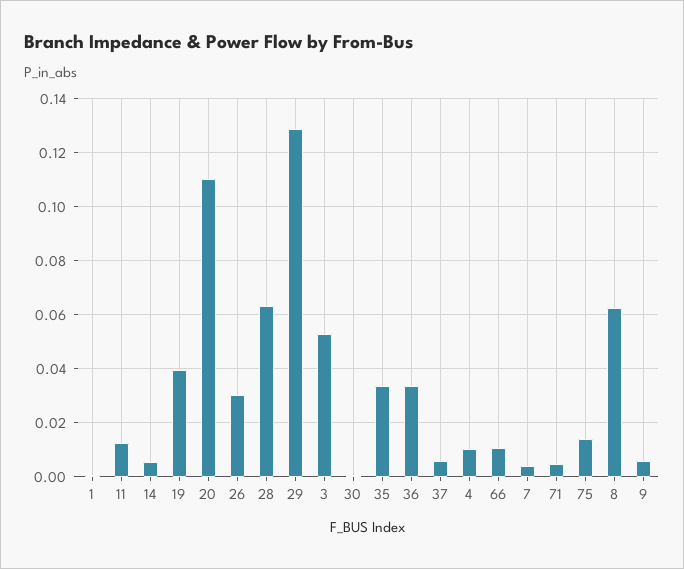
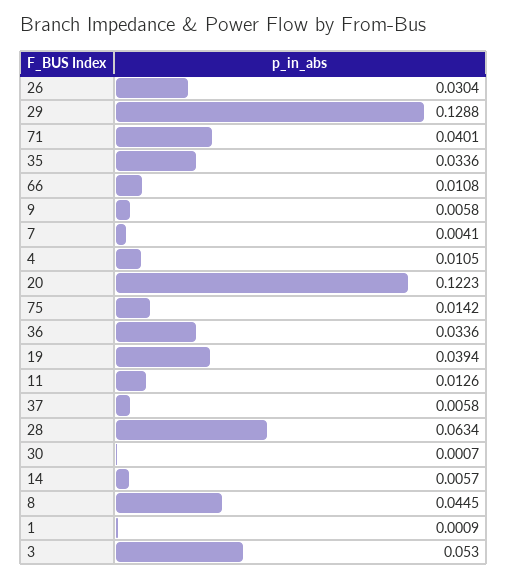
20: 0.11 -> 0.1223
71: 0.005 -> 0.0401
8: 0.0625 -> 0.0445

